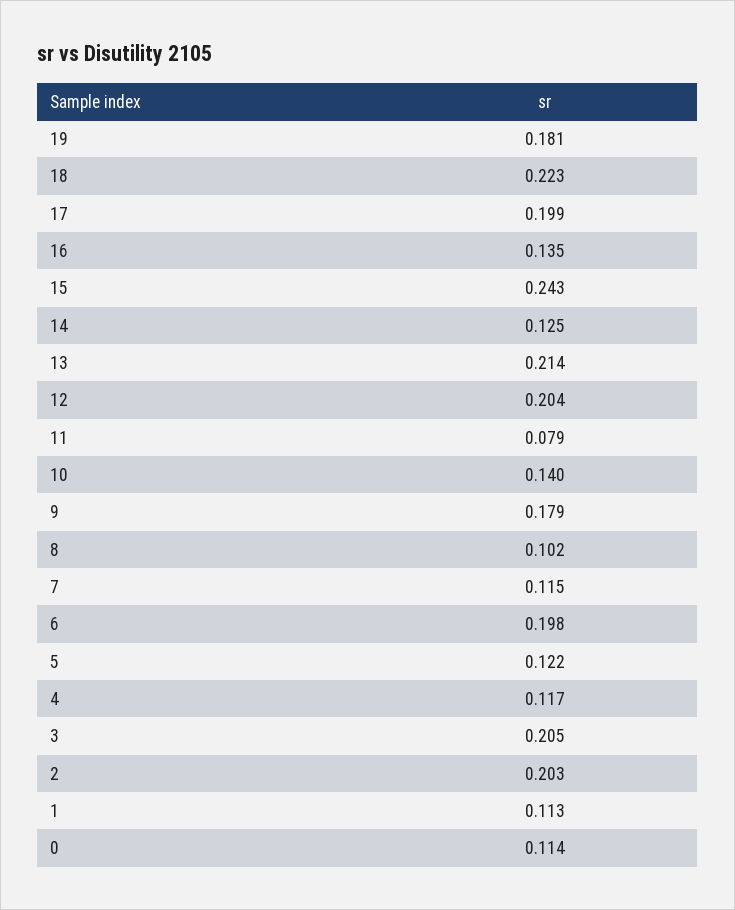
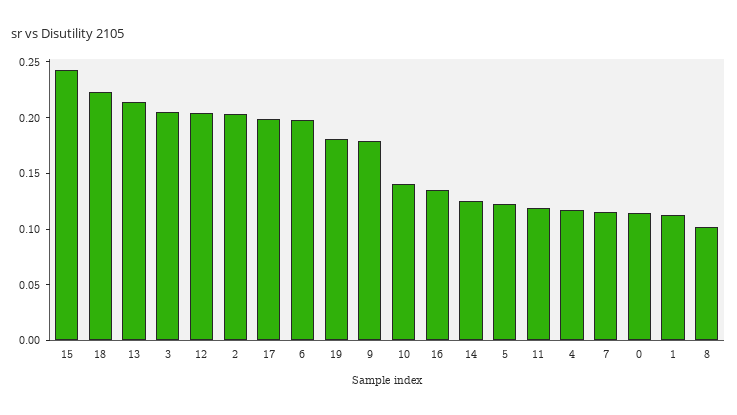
11: 0.079 -> 0.12

